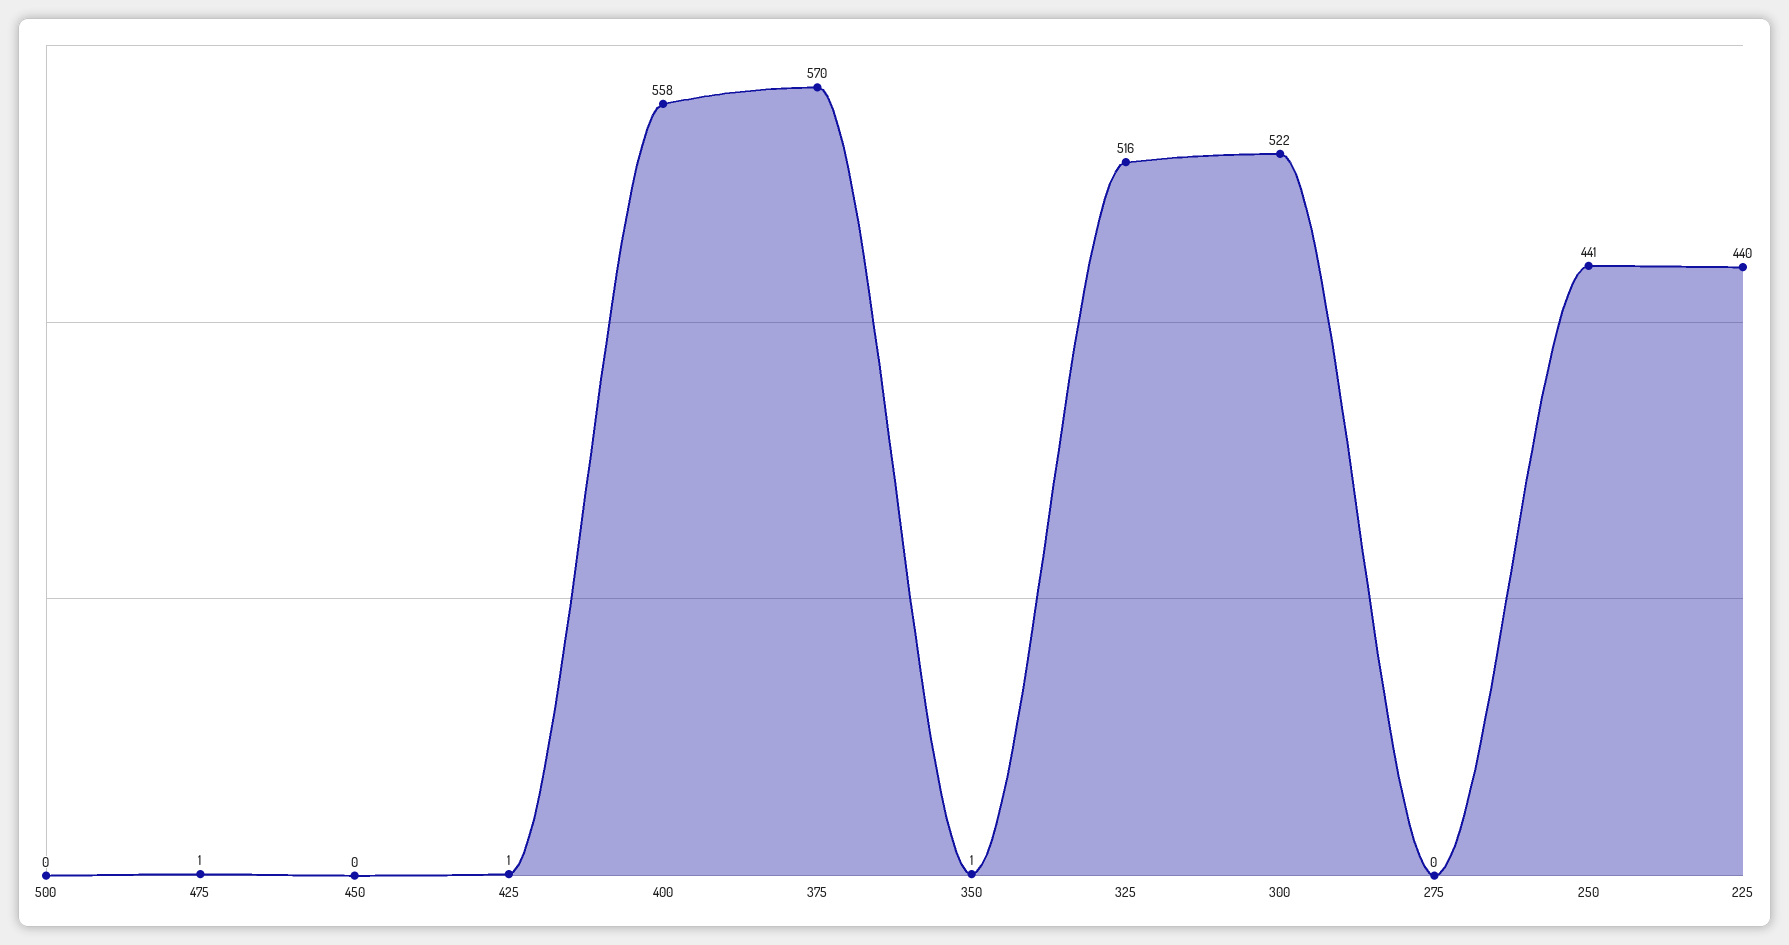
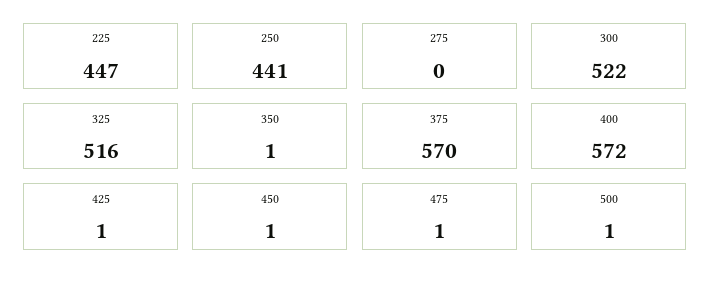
500: 0 -> 1
450: 0 -> 1
400: 558 -> 572
225: 440 -> 447

